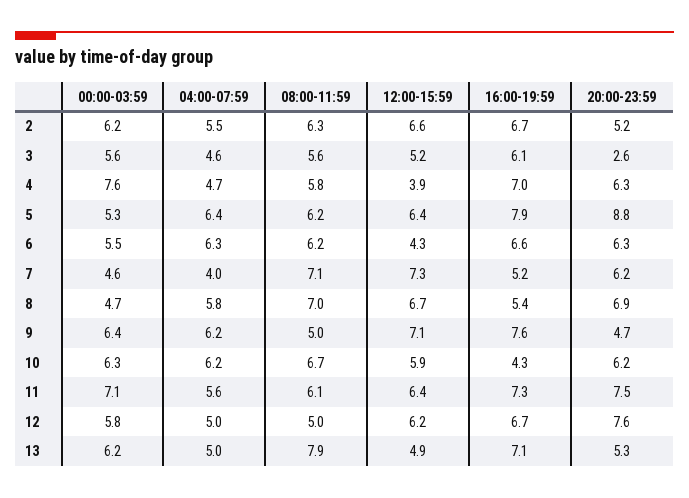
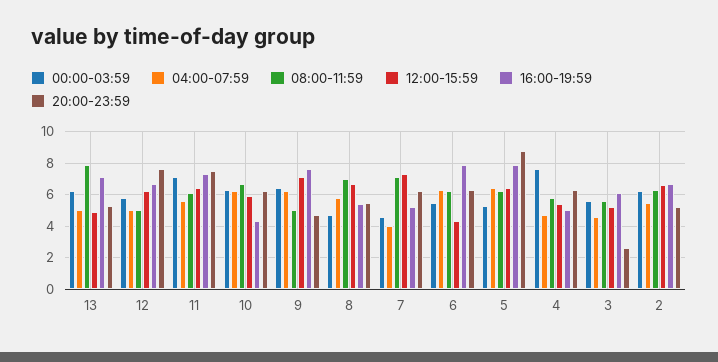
12:00-15:59, 4: 3.9 -> 5.5
16:00-19:59, 4: 7 -> 5
16:00-19:59, 6: 6.6 -> 8
20:00-23:59, 8: 6.9 -> 5.5

